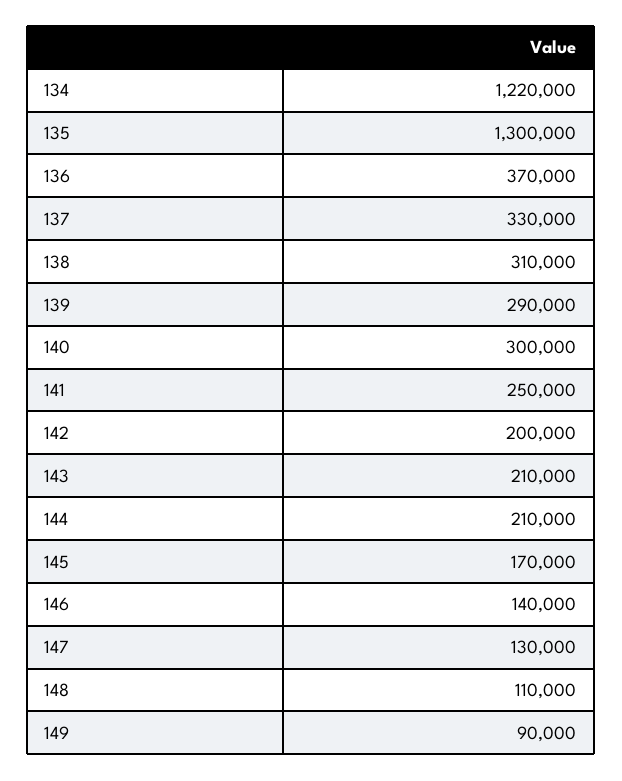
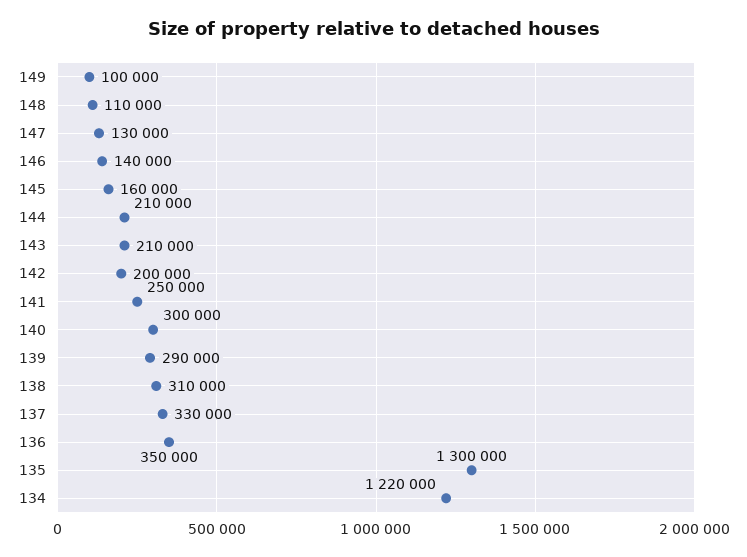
136: 370000 -> 350000
145: 170000 -> 160000
149: 90000 -> 100000

